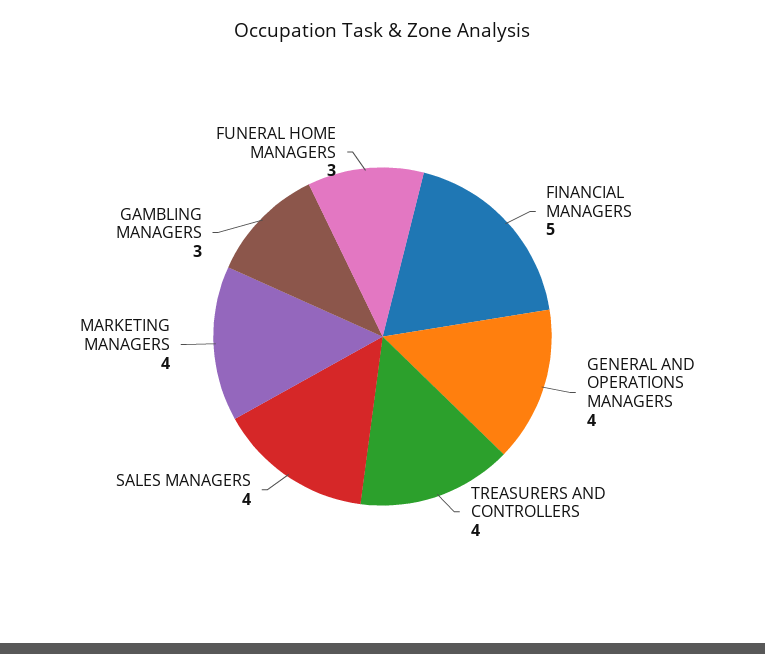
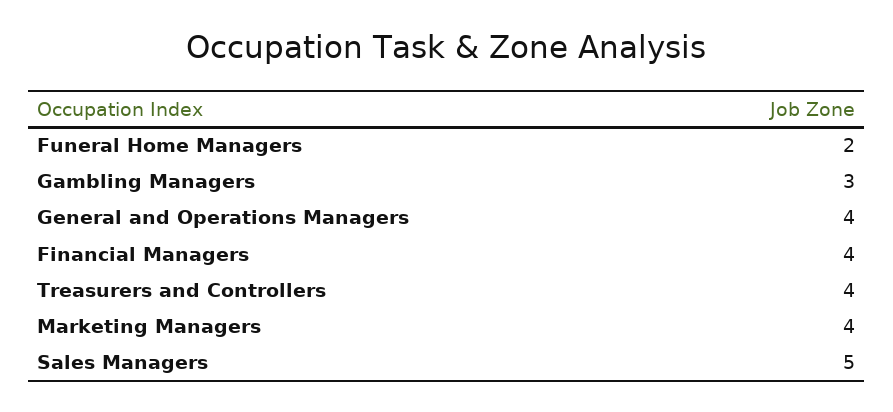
FINANCIAL MANAGERS: 5 -> 4
SALES MANAGERS: 4 -> 5
FUNERAL HOME MANAGERS: 3 -> 2

